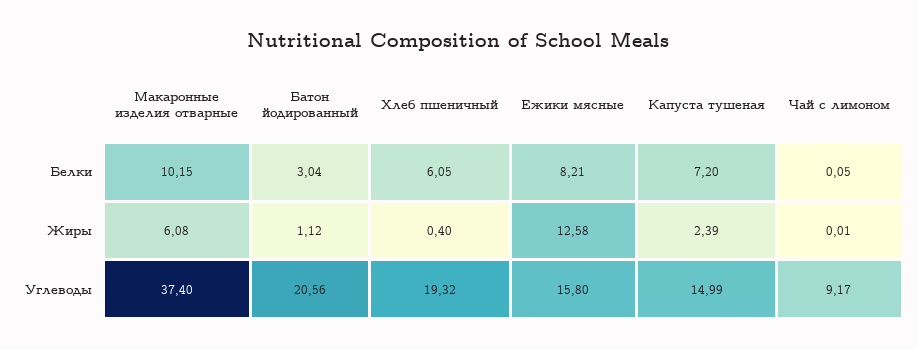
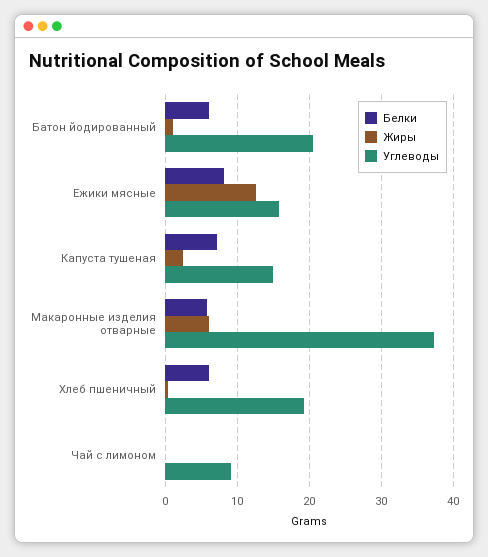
Белки, Макаронные изделия отварные: 10.15 -> 6
Белки, Батон йодированный: 3.04 -> 6

